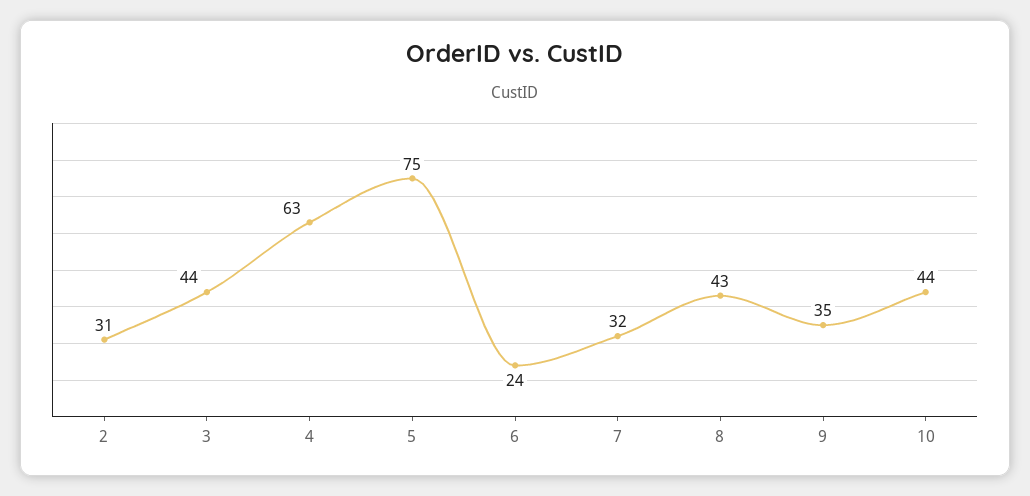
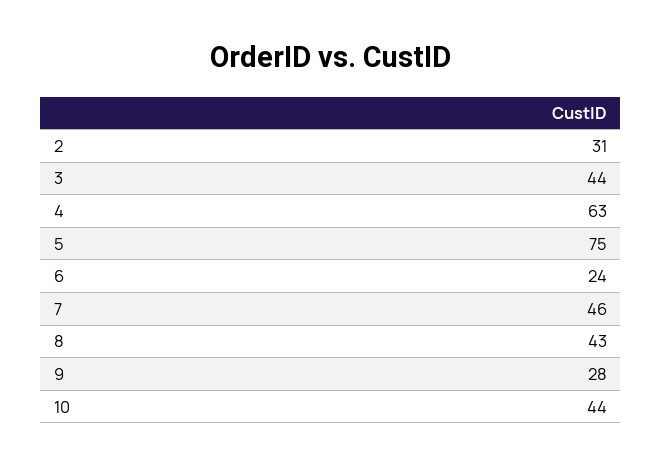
7: 32 -> 46
9: 35 -> 28

